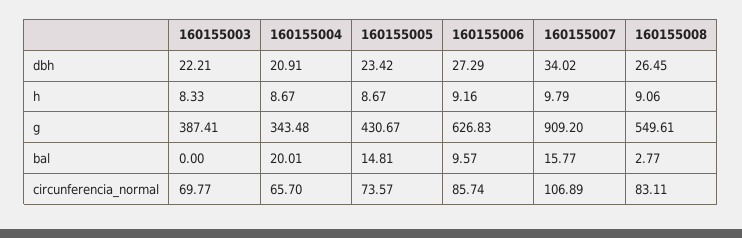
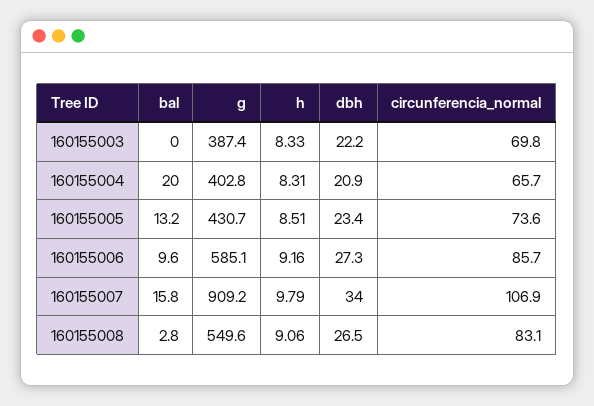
160155004, h: 8.67 -> 8.31
160155005, h: 8.67 -> 8.51
160155004, g: 343.48 -> 402.8
160155006, g: 626.83 -> 585.1
160155005, bal: 14.81 -> 13.2

